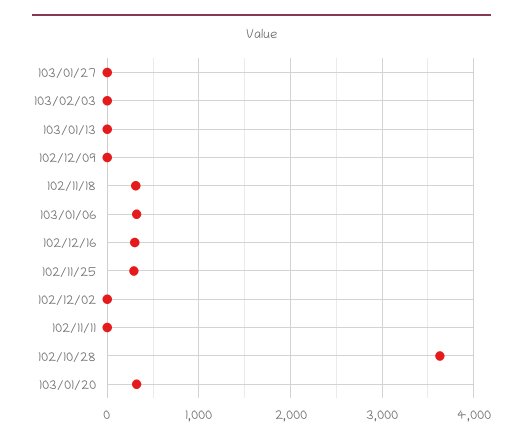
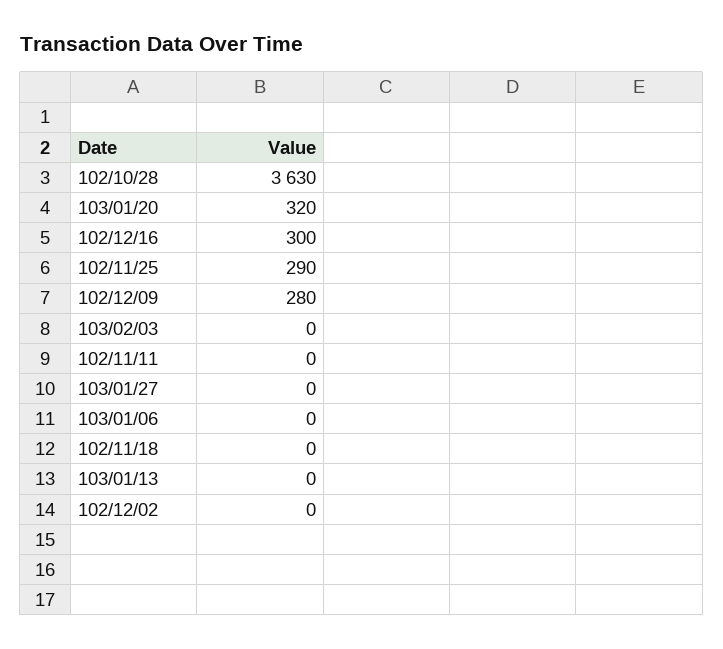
102/12/09: 0 -> 280
102/11/18: 300 -> 0
103/01/06: 300 -> 0

